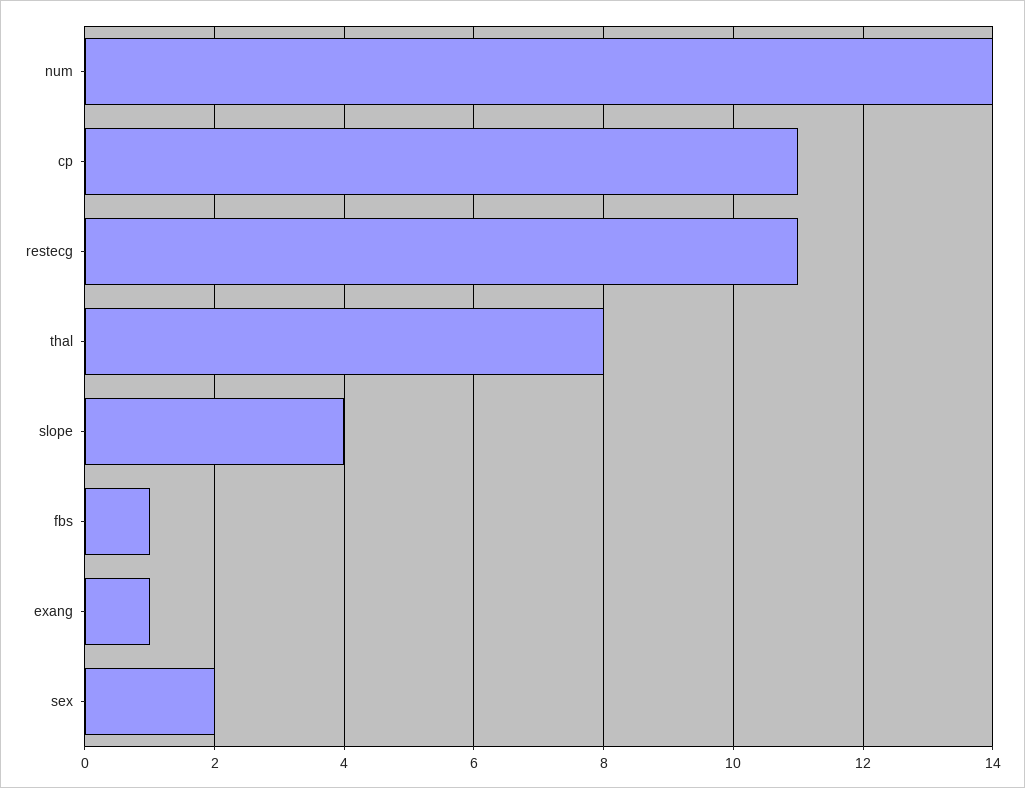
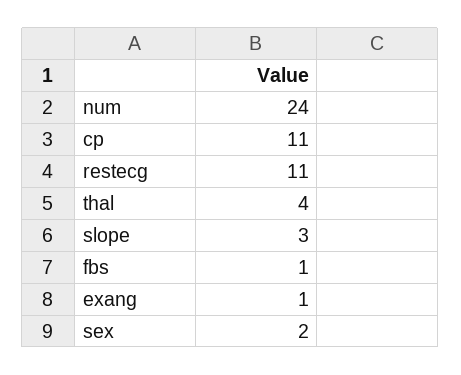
num: 14 -> 24
thal: 8 -> 4
slope: 4 -> 3

